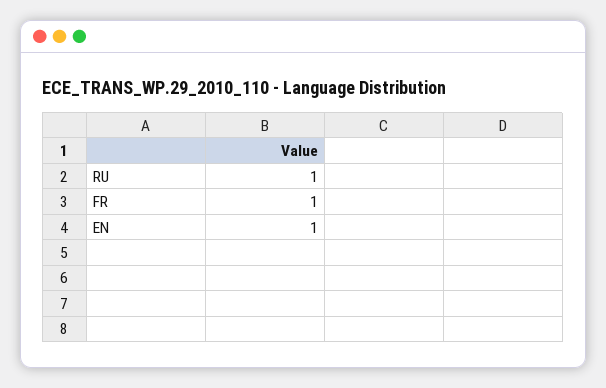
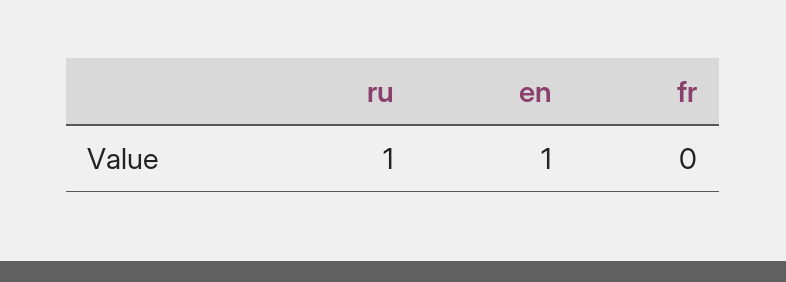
FR: 1 -> 0

